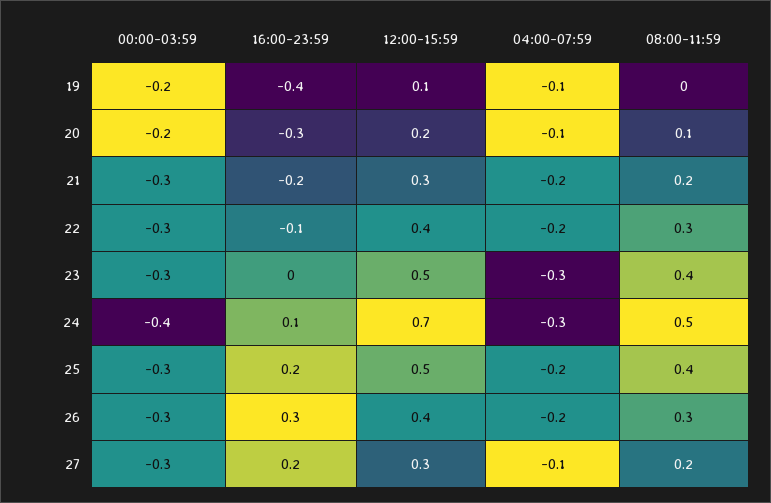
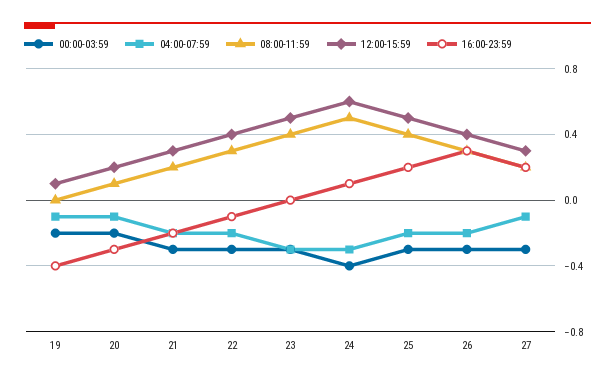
12:00-15:59, 24: 0.7 -> 0.6

